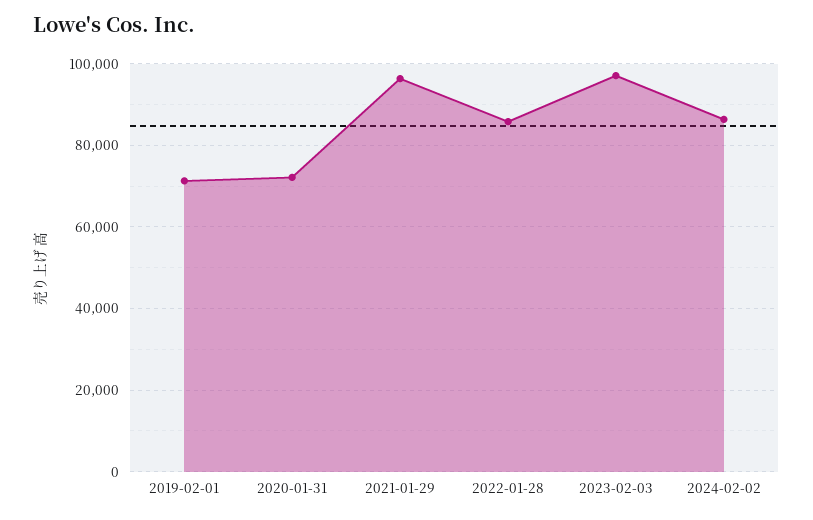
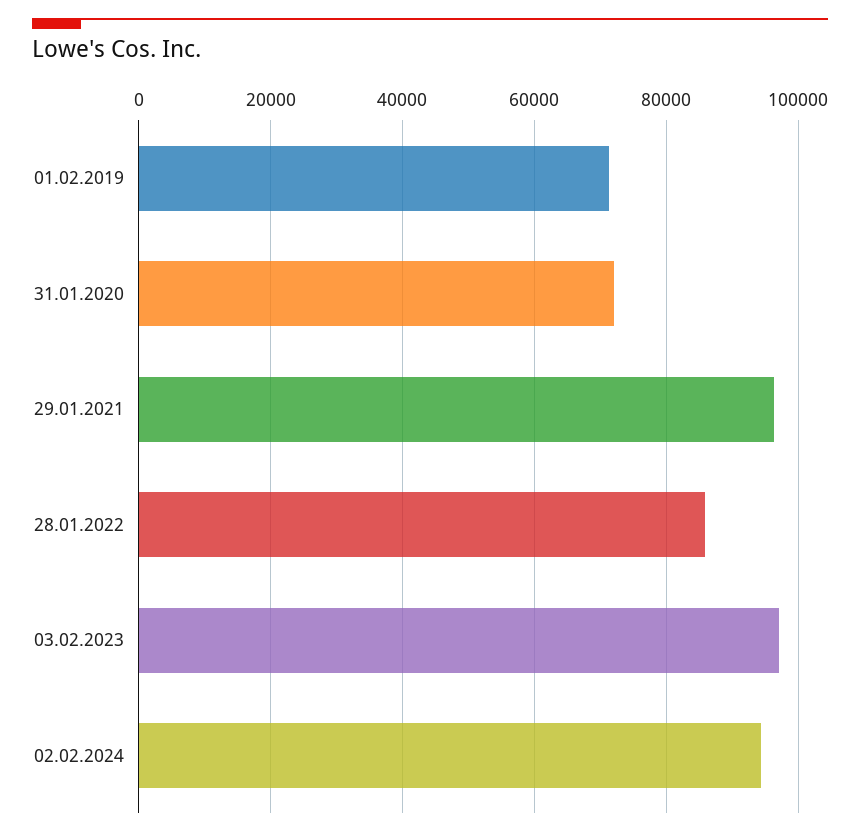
2024-02-02: 86000 -> 94000

